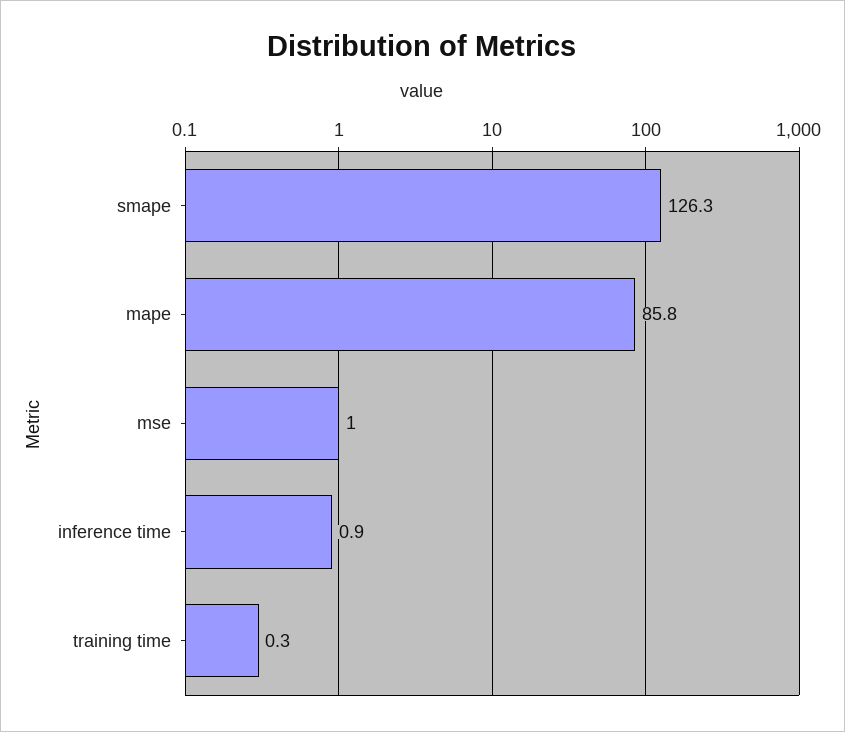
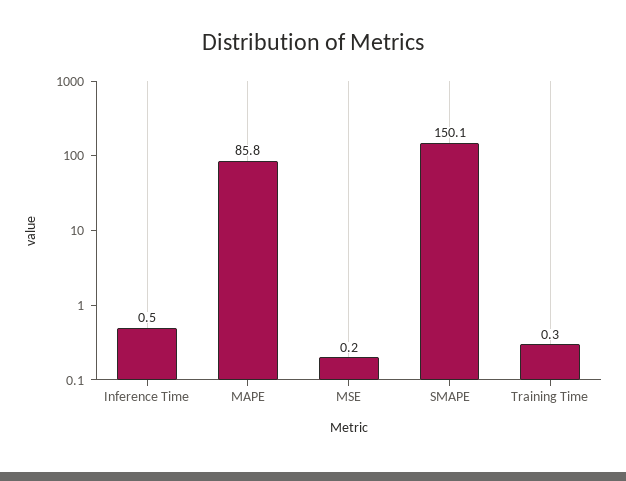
smape: 126.3 -> 150.1
mse: 1 -> 0.2
inference time: 0.9 -> 0.5

